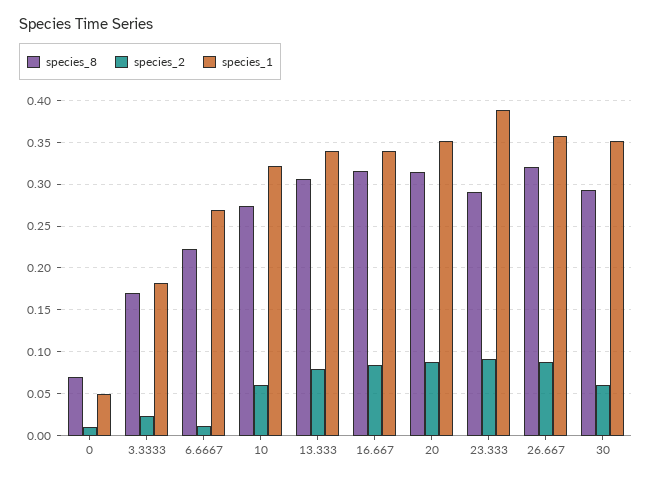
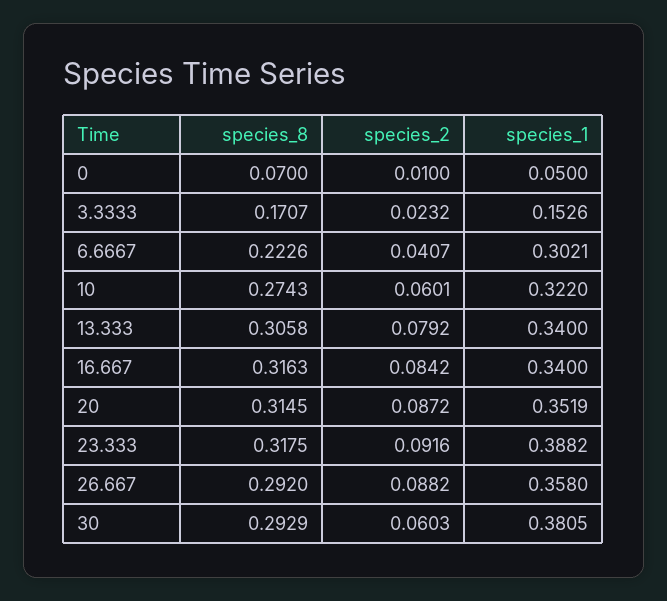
species_1, 3.3333: 0.18 -> 0.1526
species_2, 6.6667: 0.01 -> 0.0407
species_1, 6.6667: 0.27 -> 0.3021
species_8, 23.333: 0.29 -> 0.3175
species_8, 26.667: 0.32 -> 0.292
species_1, 30: 0.35 -> 0.3805

